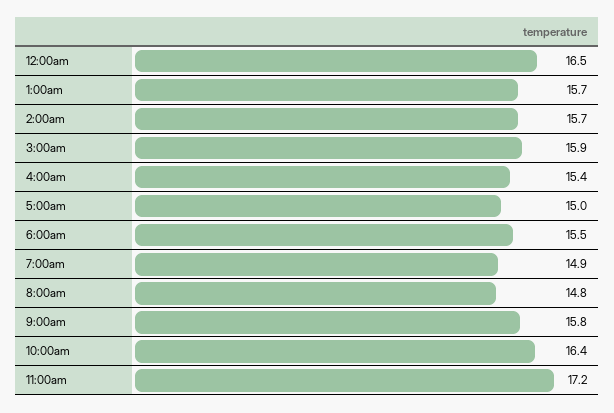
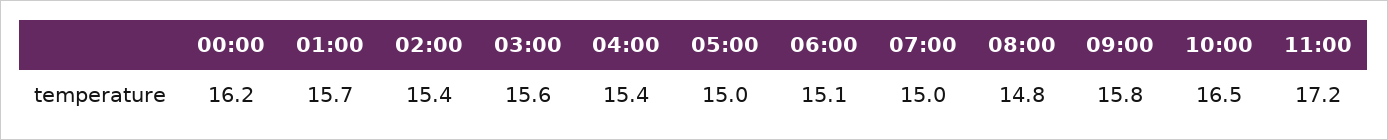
12:00am: 16.5 -> 16.2
2:00am: 15.7 -> 15.4
3:00am: 15.9 -> 15.6
6:00am: 15.5 -> 15.1
7:00am: 14.9 -> 15
10:00am: 16.4 -> 16.5

